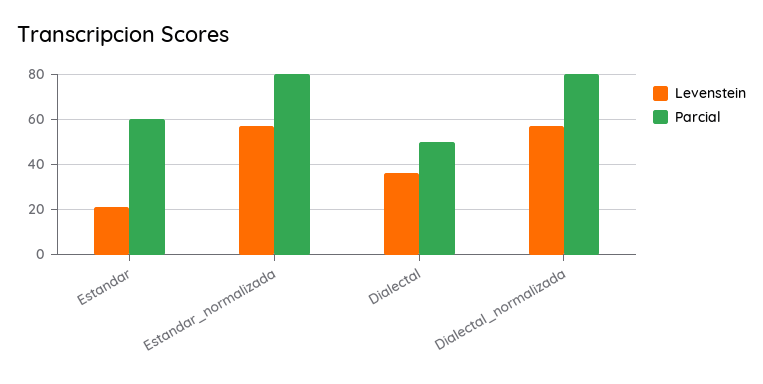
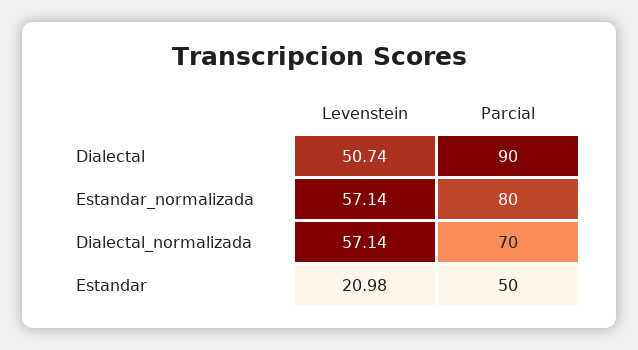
Parcial, Estandar: 60 -> 50
Levenstein, Dialectal: 35 -> 50.74
Parcial, Dialectal: 50 -> 90
Parcial, Dialectal_normalizada: 80 -> 70

